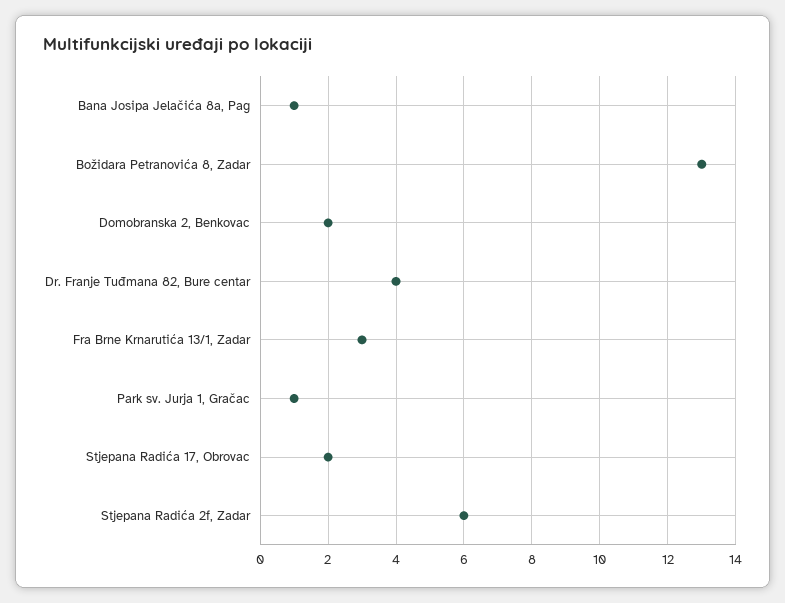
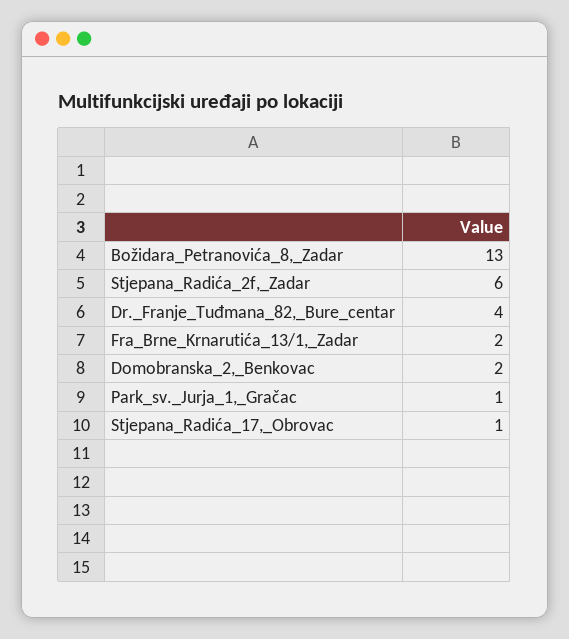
Bana Josipa Jelačića 8a, Pag: 1 -> none
Fra Brne Krnarutića 13/1, Zadar: 3 -> 2
Stjepana Radića 17, Obrovac: 2 -> 1

